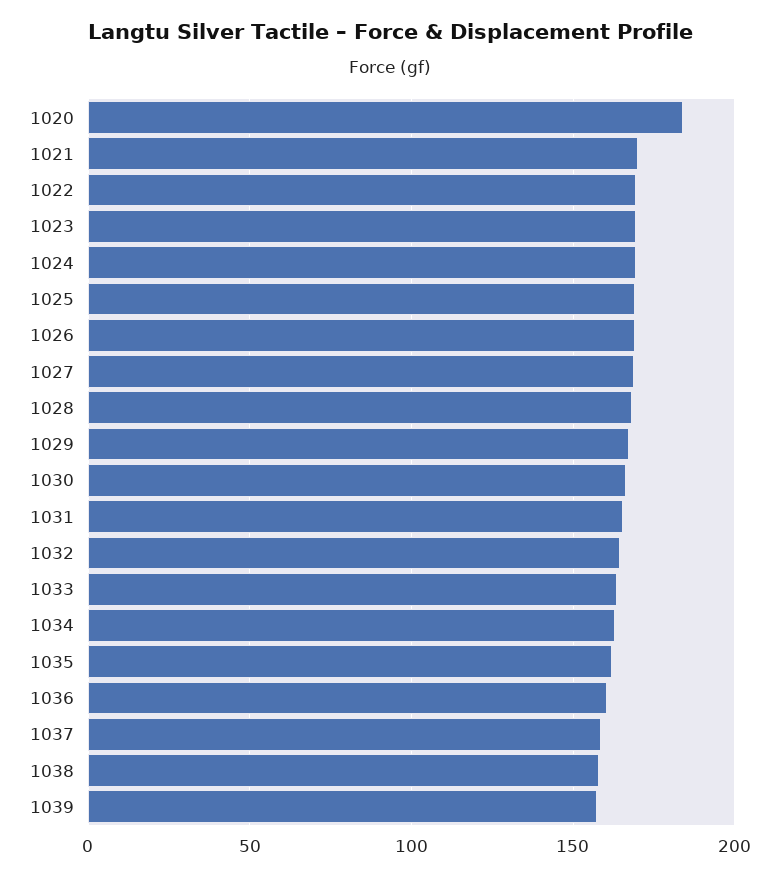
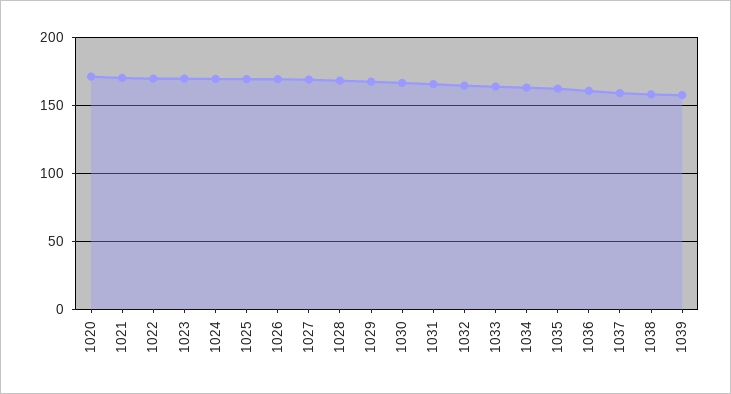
1020: 185 -> 170

